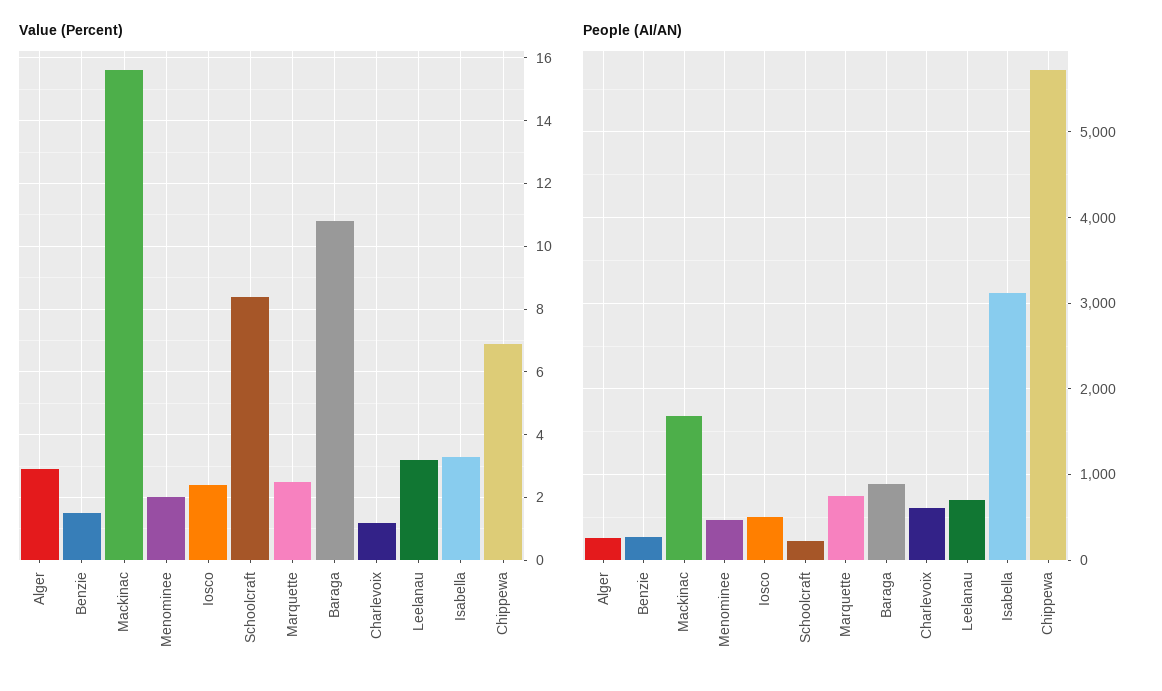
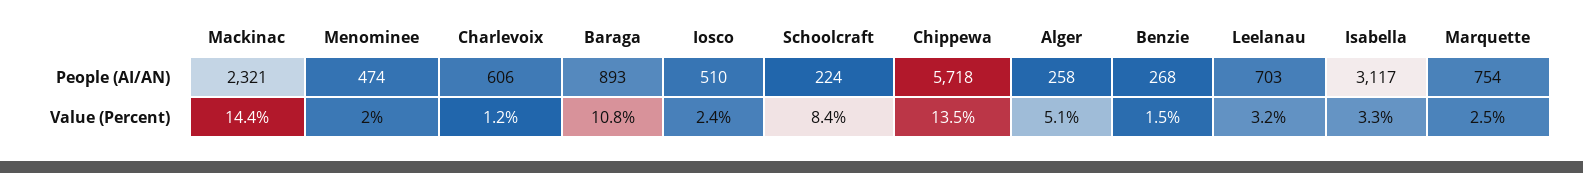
Value (Percent), Alger: 3 -> 5.1
Value (Percent), Mackinac: 15.5 -> 14.4
Value (Percent), Chippewa: 7 -> 13.5
People (AI/AN), Mackinac: 1700 -> 2321

